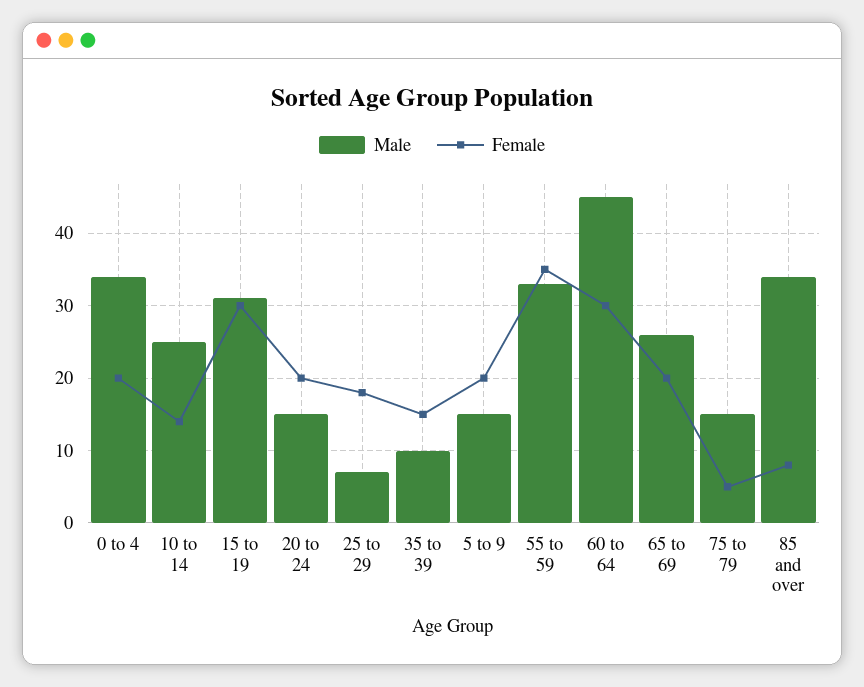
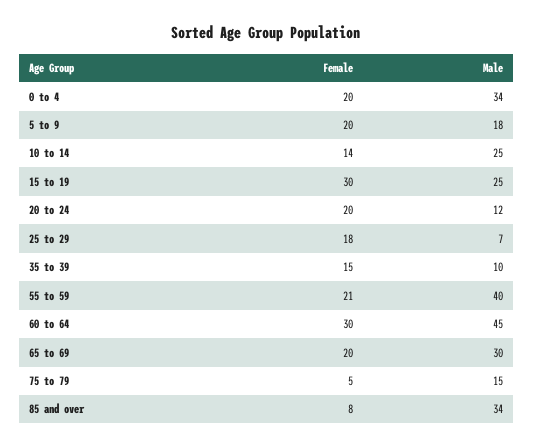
Male, 15 to 19: 31 -> 25
Male, 20 to 24: 15 -> 12
Male, 5 to 9: 15 -> 18
Male, 55 to 59: 33 -> 40
Female, 55 to 59: 35 -> 21
Male, 65 to 69: 26 -> 30

